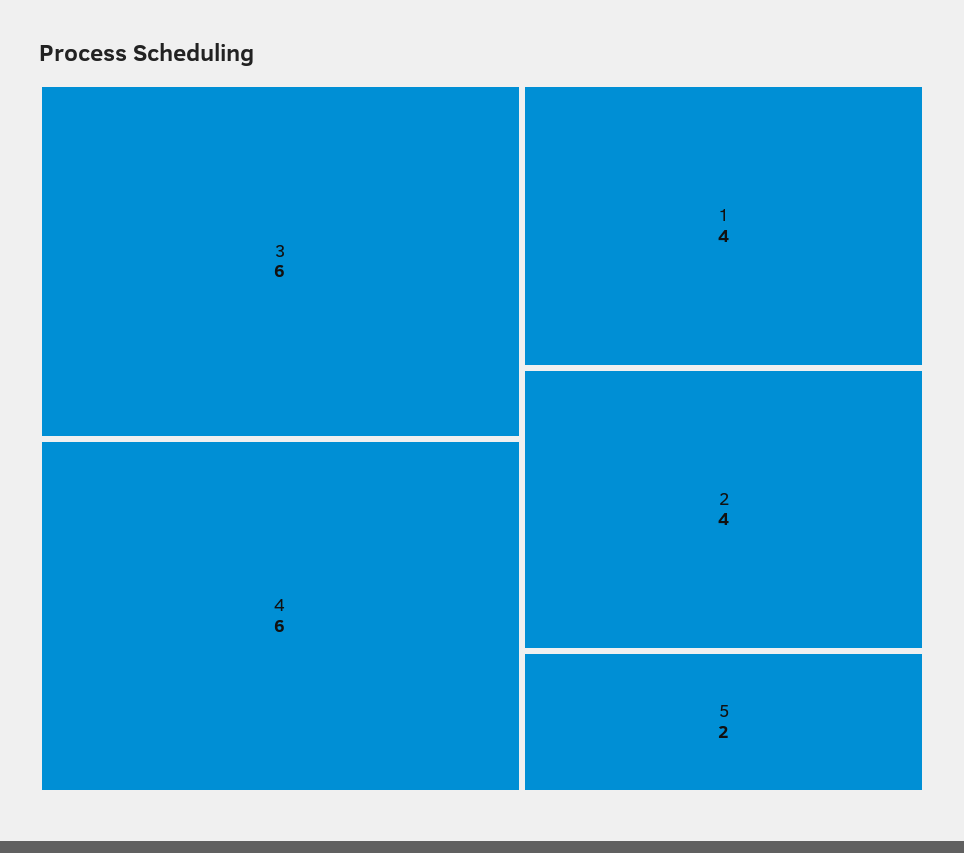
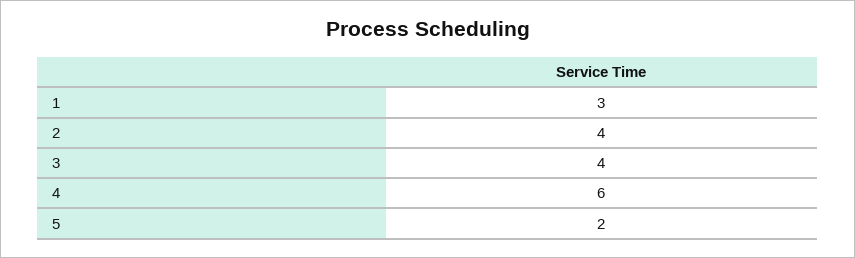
3: 6 -> 4
1: 4 -> 3

